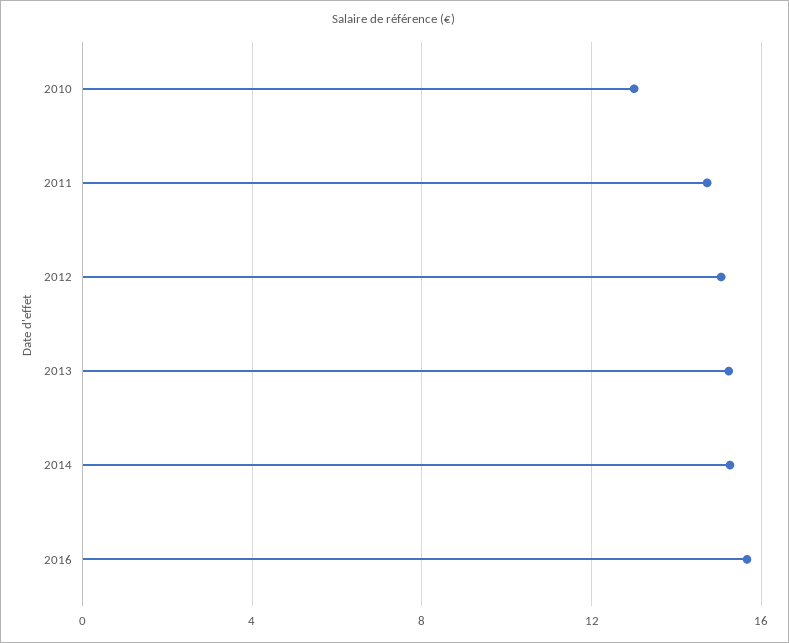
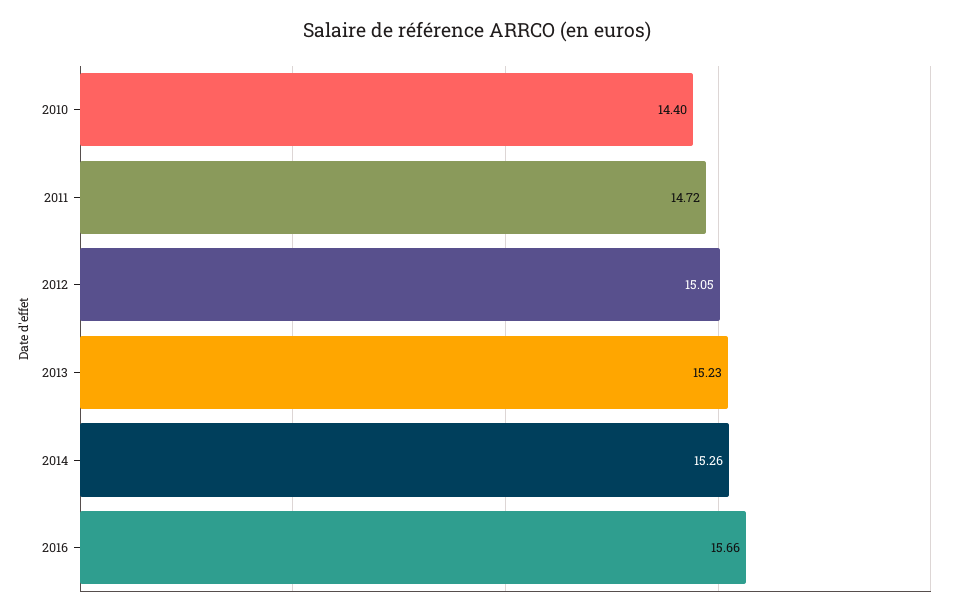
2010: 13 -> 14.4

